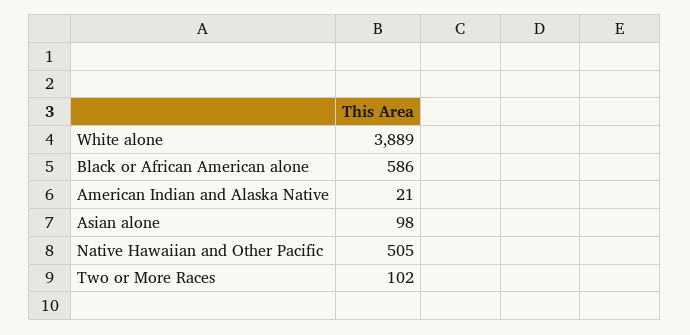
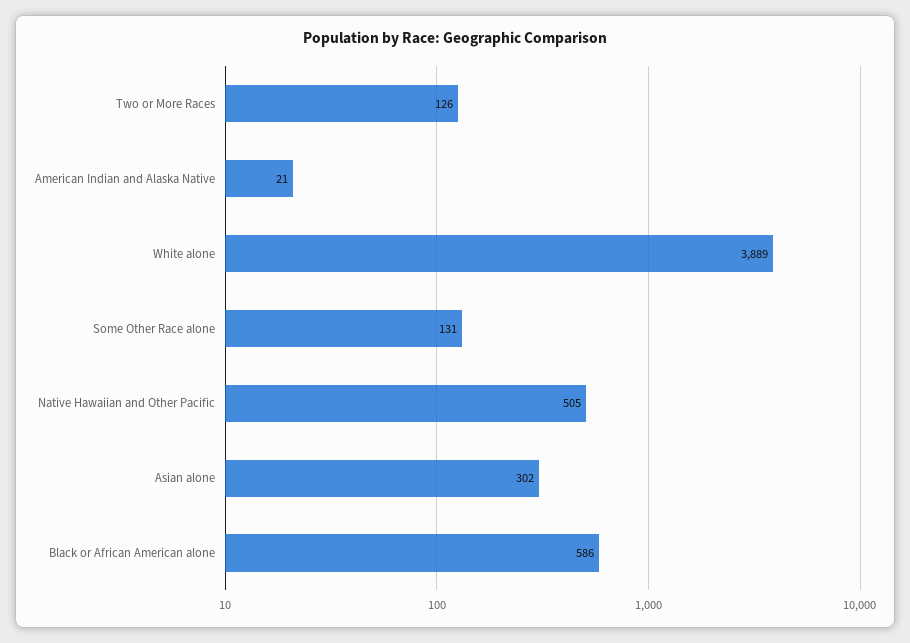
Asian alone: 98 -> 302
Two or More Races: 102 -> 126
Some Other Race alone: none -> 131

